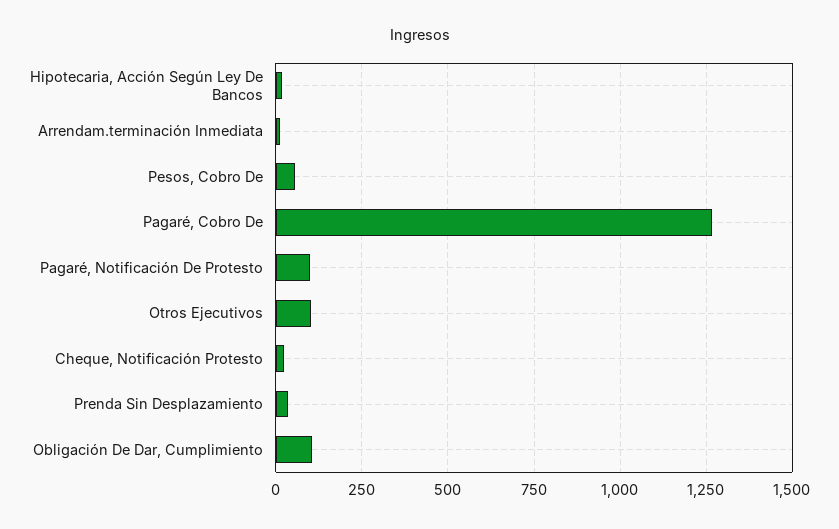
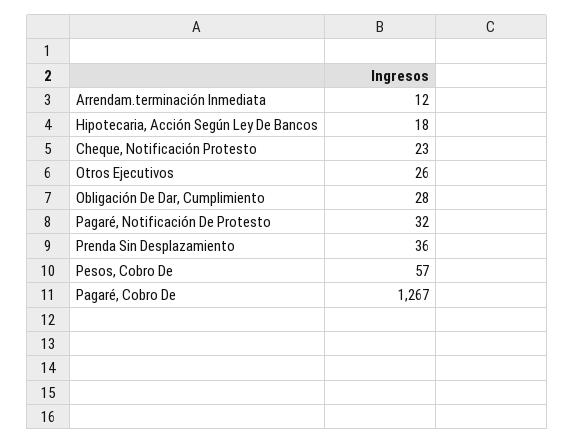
Pagaré, Notificación De Protesto: 100 -> 32
Otros Ejecutivos: 100 -> 26
Obligación De Dar, Cumplimiento: 100 -> 28

